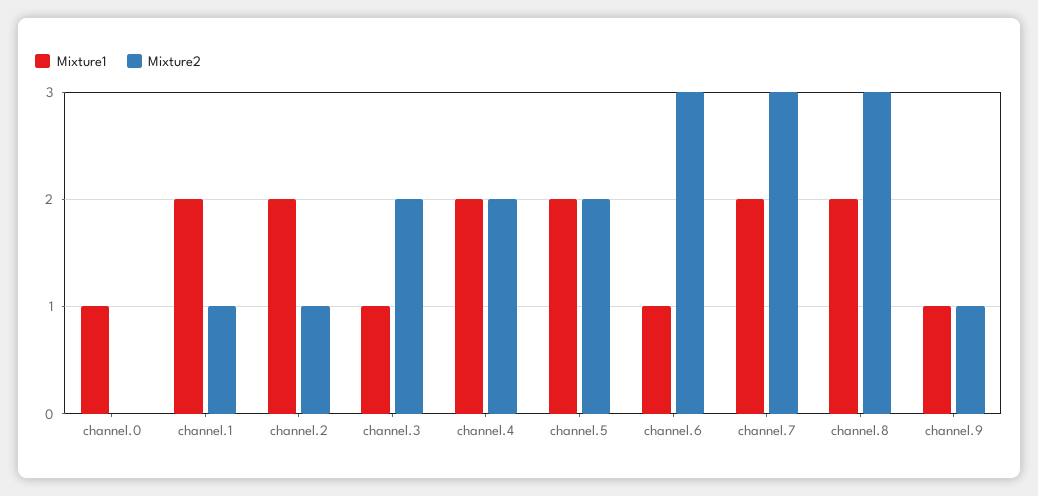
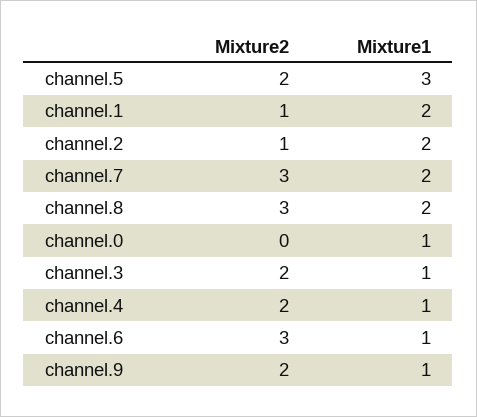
Mixture1, channel.4: 2 -> 1
Mixture1, channel.5: 2 -> 3
Mixture2, channel.9: 1 -> 2

